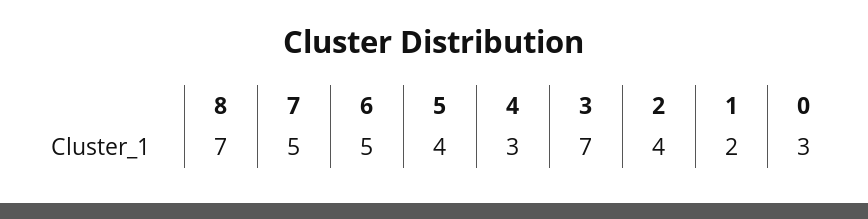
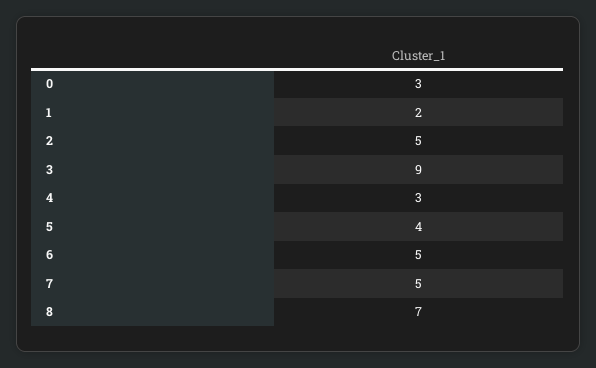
3: 7 -> 9
2: 4 -> 5

